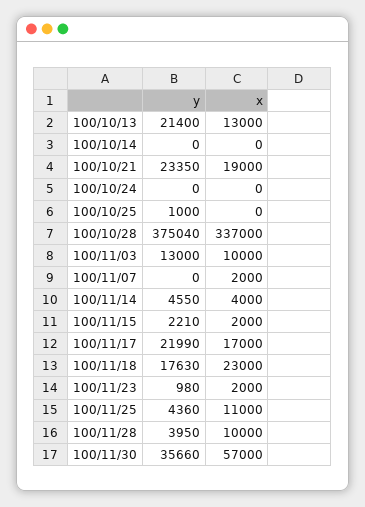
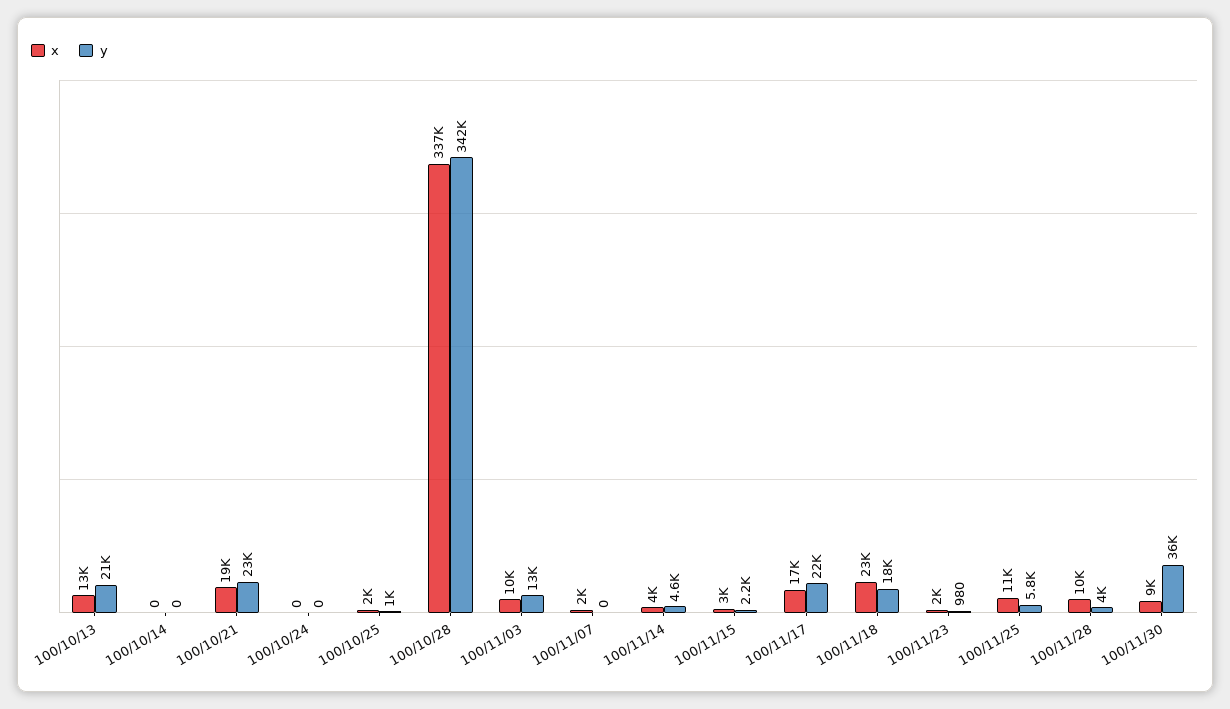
x, 100/10/25: 0 -> 2000
y, 100/10/28: 375040 -> 342000
x, 100/11/15: 2000 -> 3000
y, 100/11/25: 4360 -> 5800
x, 100/11/30: 57000 -> 9000

